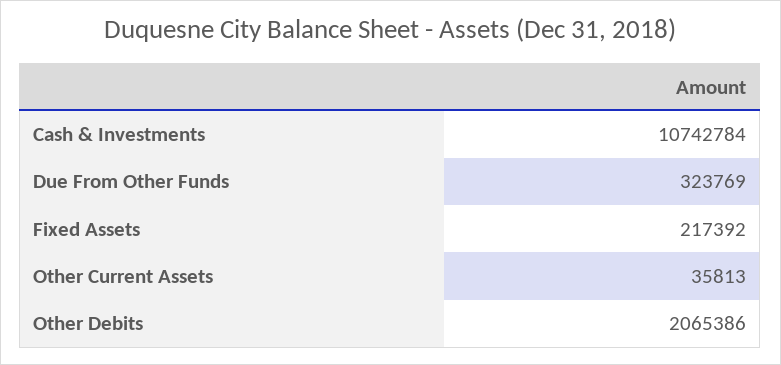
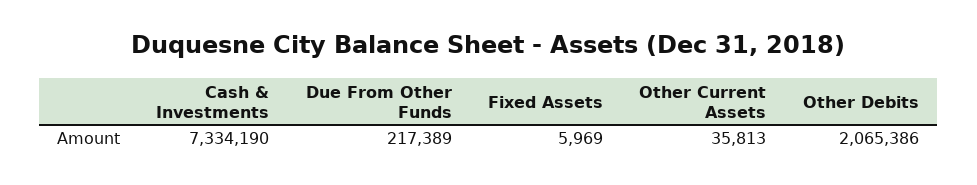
Cash & Investments: 10742784 -> 7334190
Due From Other Funds: 323769 -> 217389
Fixed Assets: 217392 -> 5969

